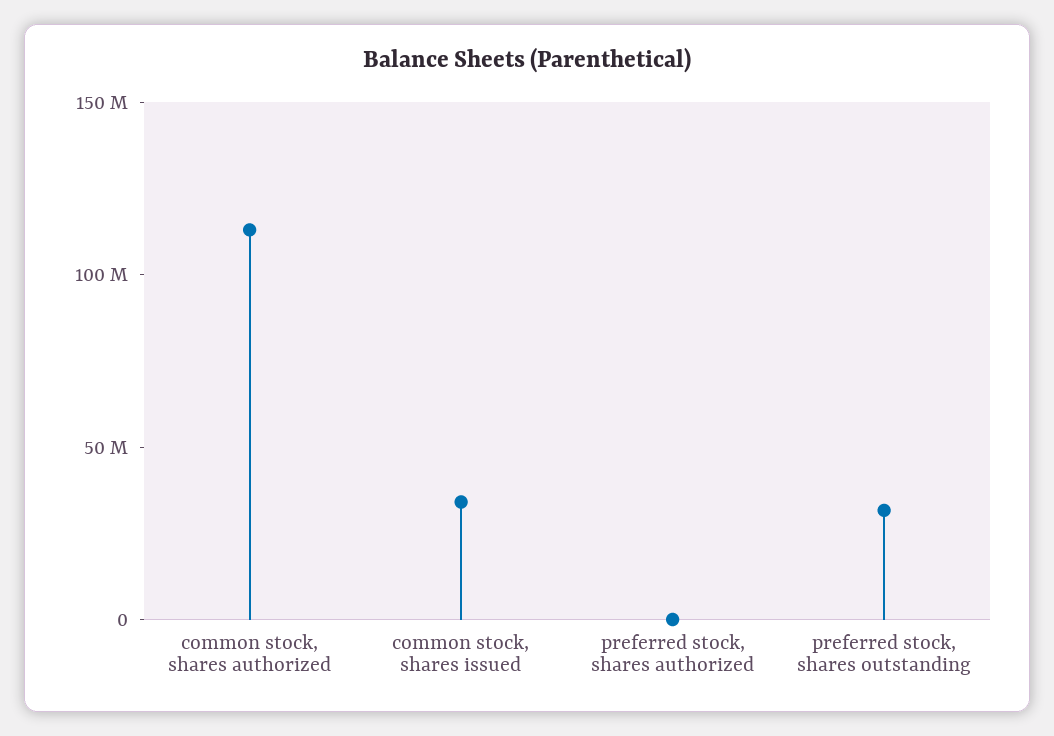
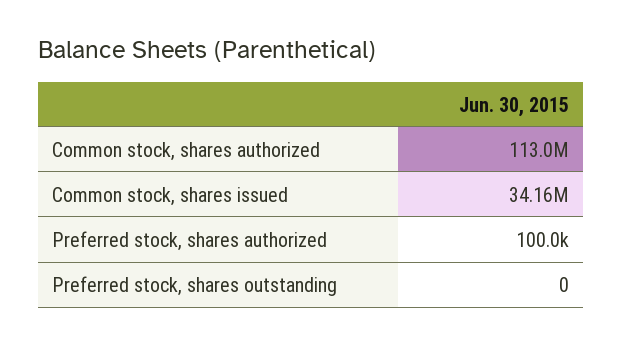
preferred stock, shares outstanding: 30000000 -> 0

